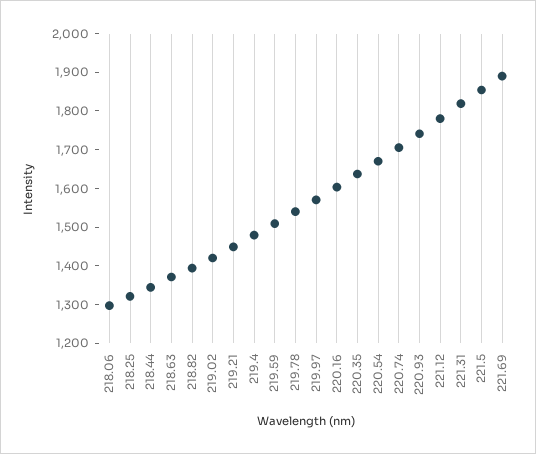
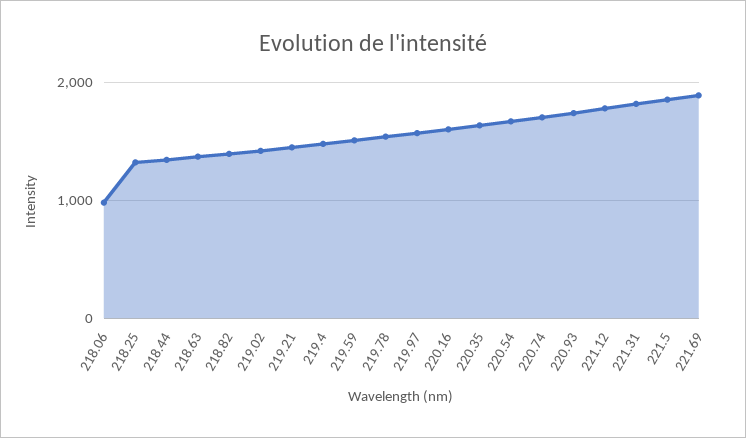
218.06: 1300 -> 1000

